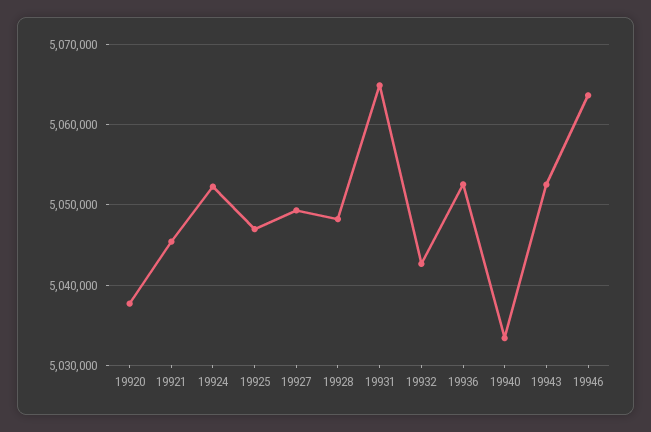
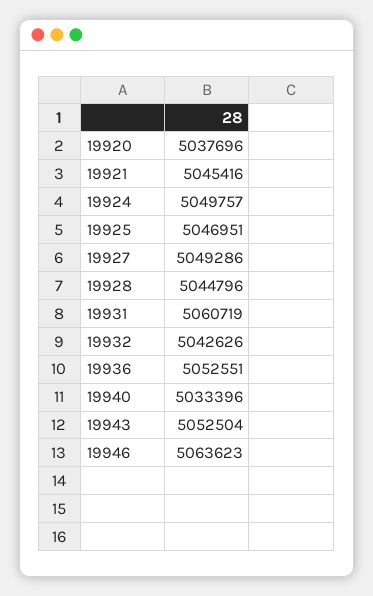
19924: 5052000 -> 5049757
19928: 5048000 -> 5044796
19931: 5065000 -> 5060719

